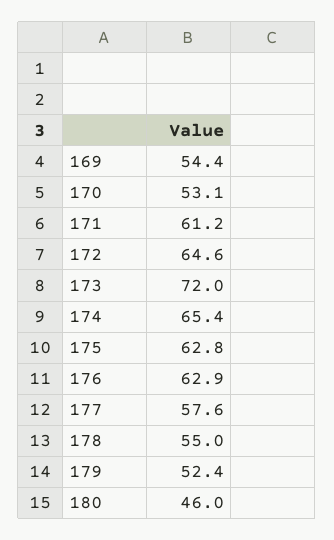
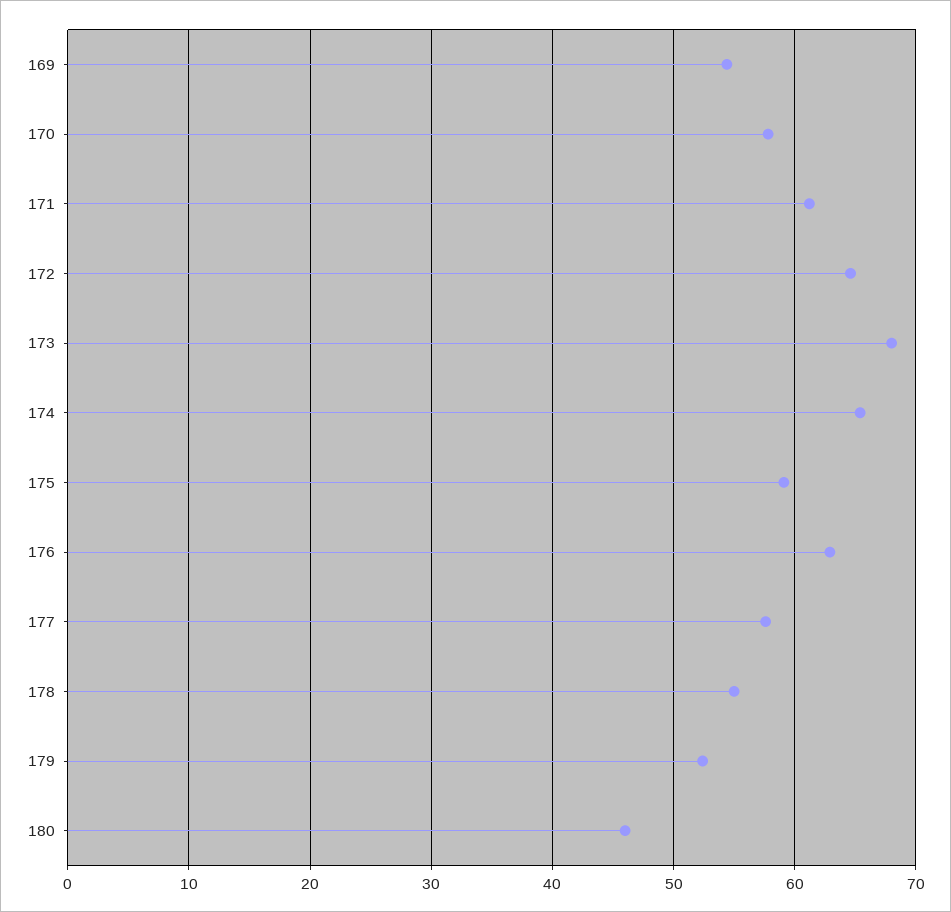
170: 53.1 -> 58
173: 72 -> 68
175: 62.8 -> 59

